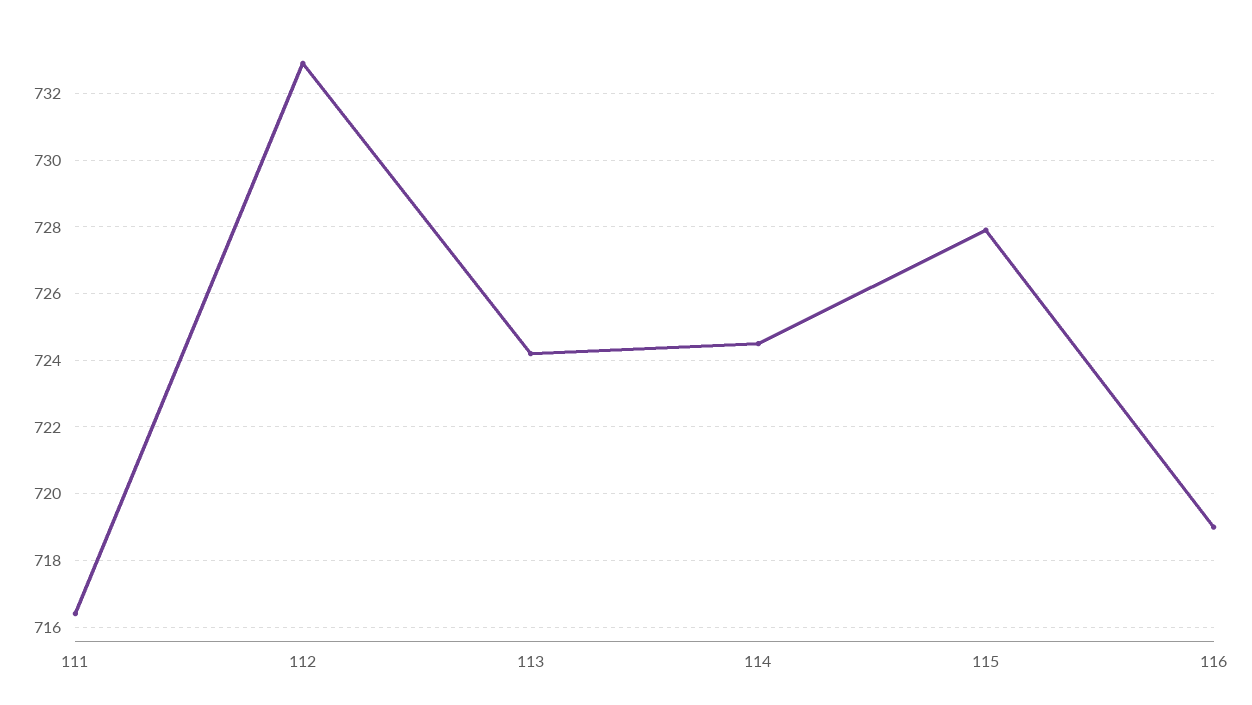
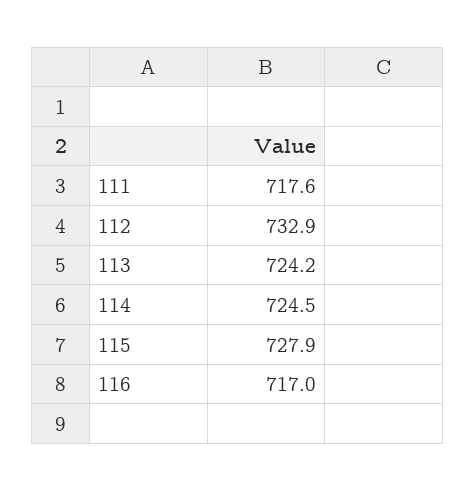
111: 716.5 -> 717.6
116: 719 -> 717

